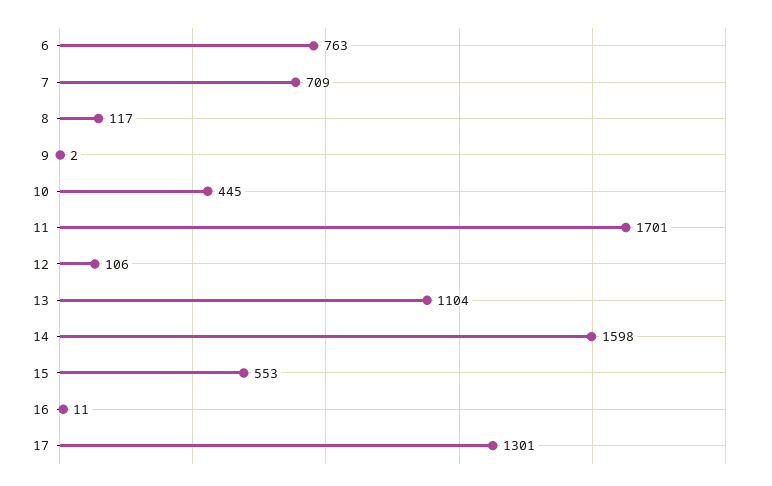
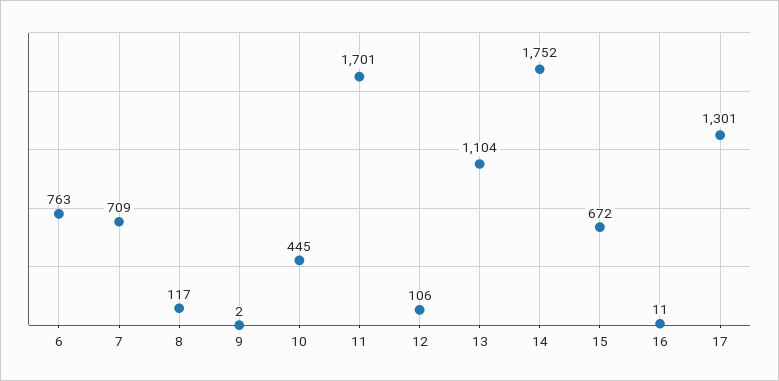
14: 1598 -> 1752
15: 553 -> 672

